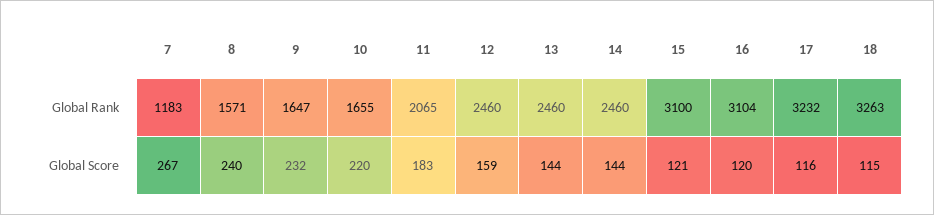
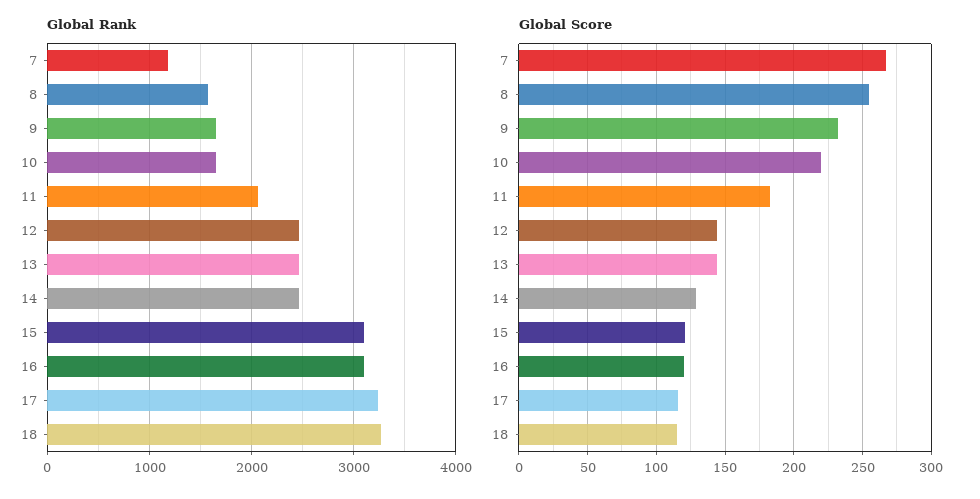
Global Score, 8: 240 -> 255
Global Score, 12: 159 -> 145
Global Score, 14: 144 -> 130

